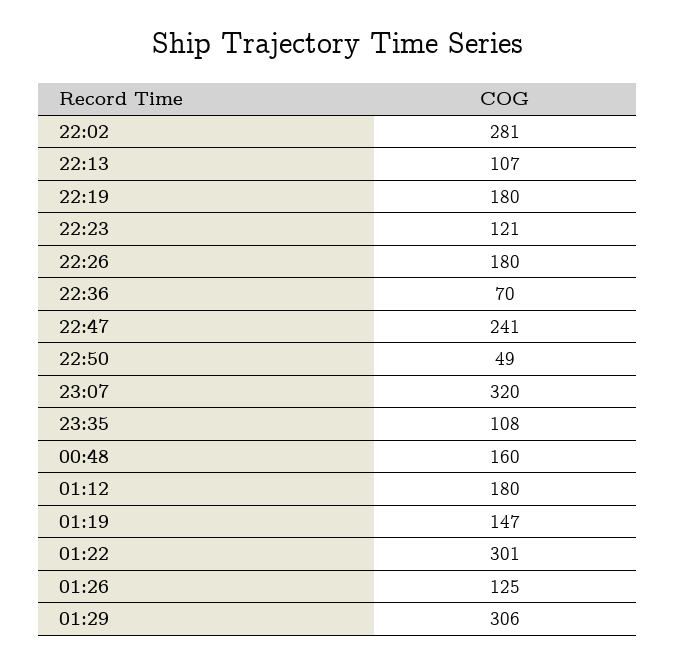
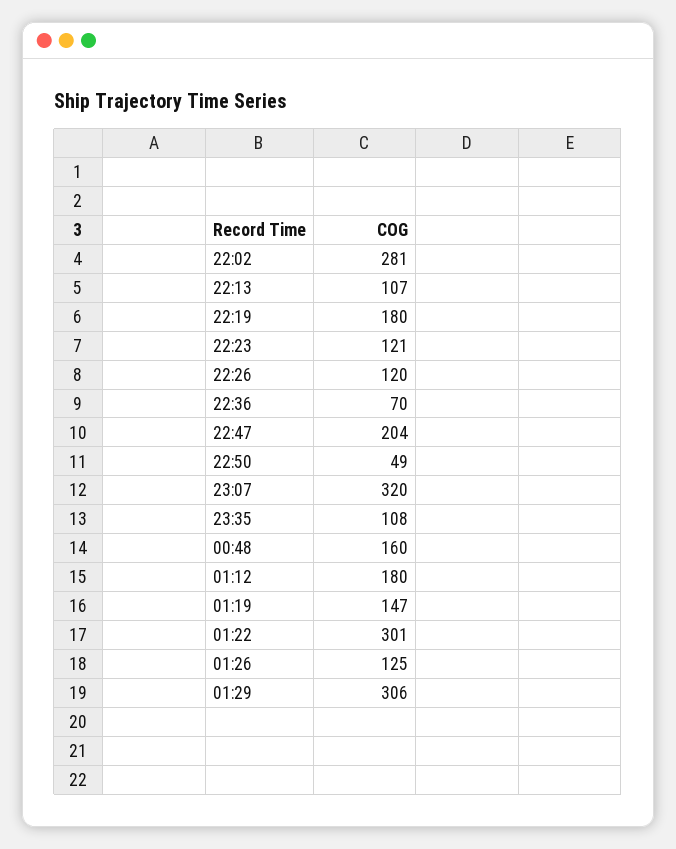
22:26: 180 -> 120
22:47: 241 -> 204

